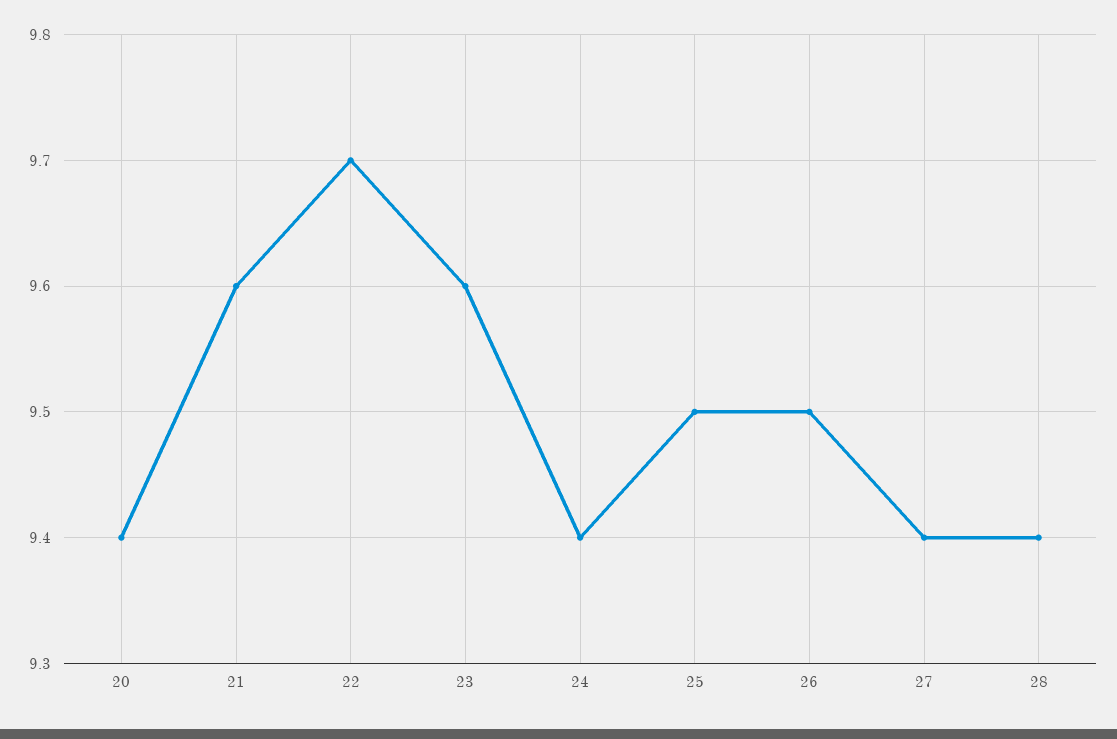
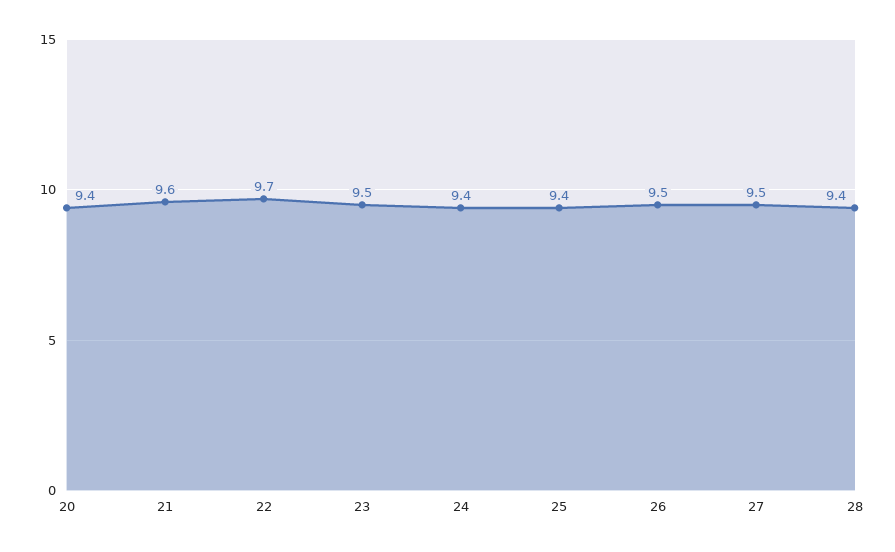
23: 9.6 -> 9.5
25: 9.5 -> 9.4
27: 9.4 -> 9.5

